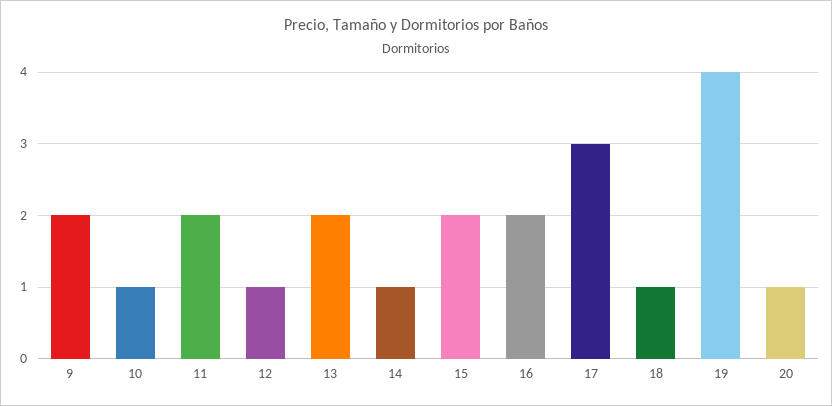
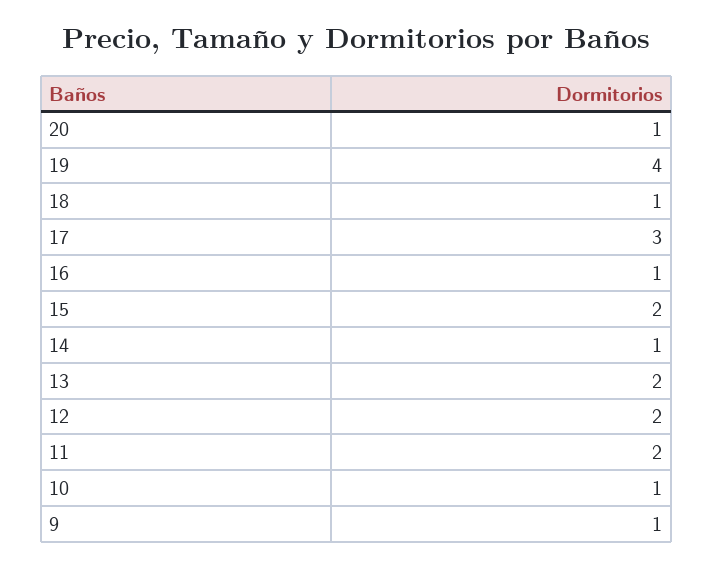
9: 2 -> 1
12: 1 -> 2
16: 2 -> 1

